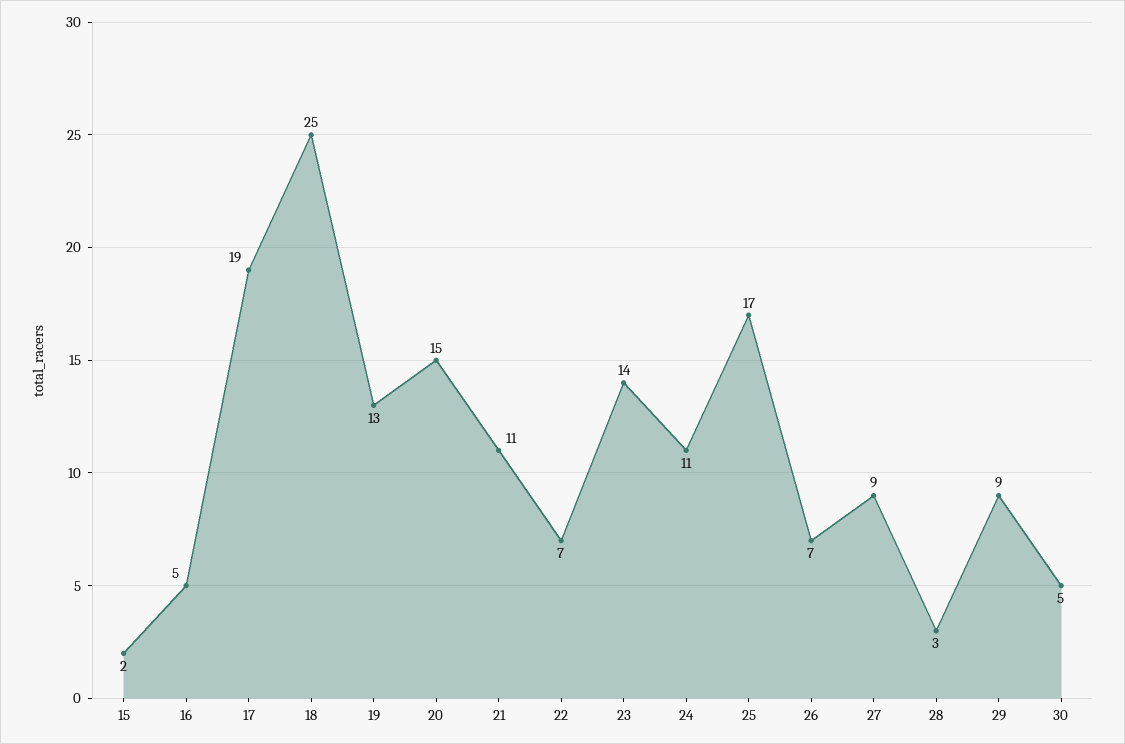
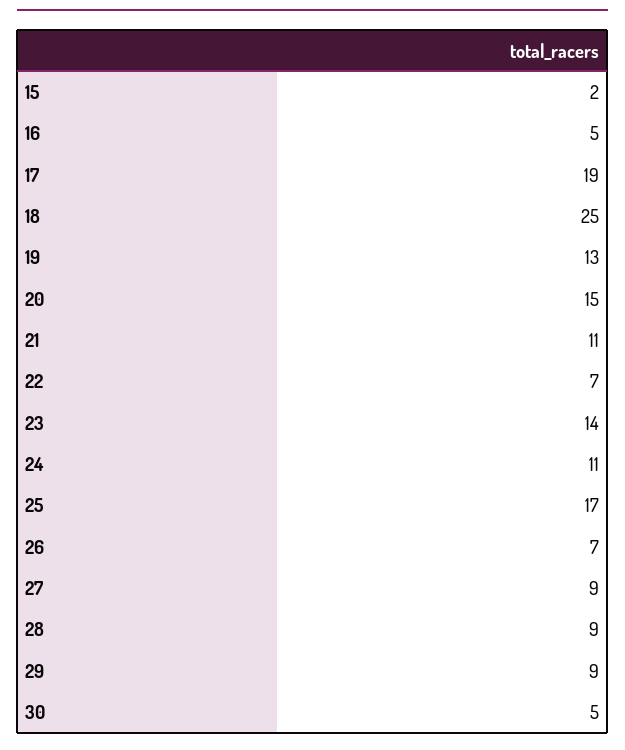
28: 3 -> 9

